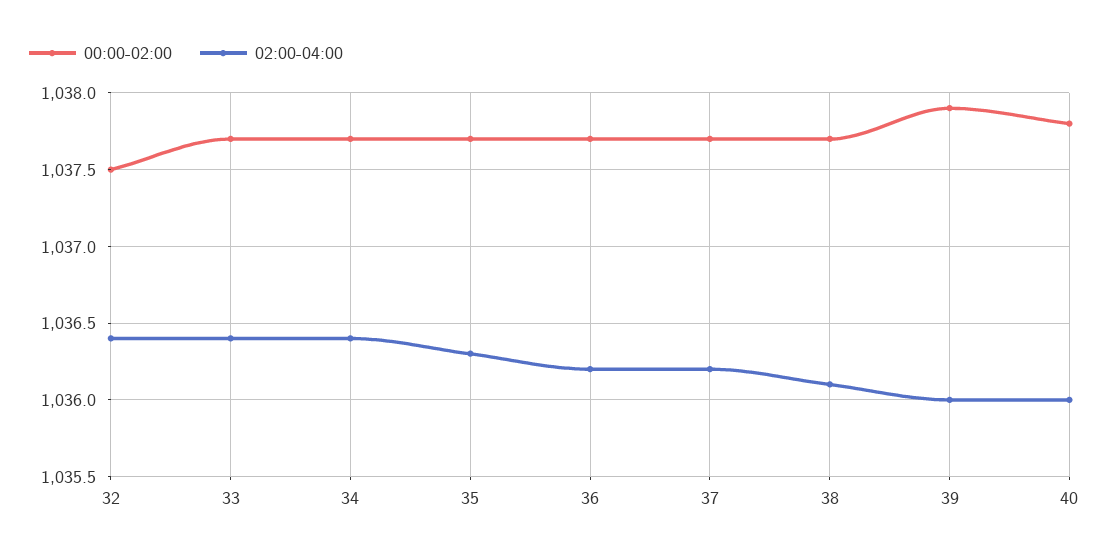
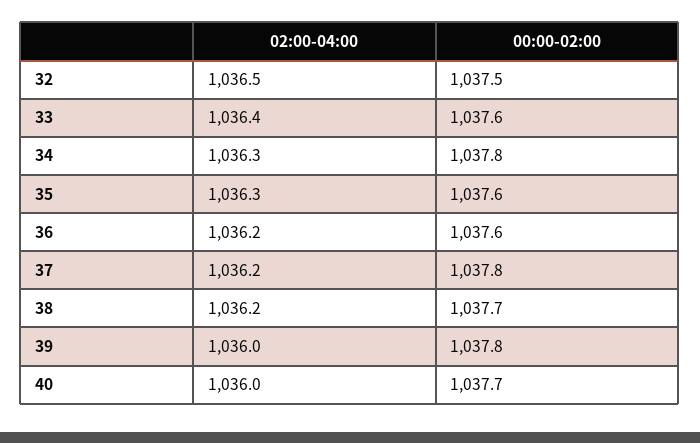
02:00-04:00, 32: 1036.4 -> 1036.5
00:00-02:00, 33: 1037.7 -> 1037.6
00:00-02:00, 34: 1037.7 -> 1037.8
02:00-04:00, 34: 1036.4 -> 1036.3
00:00-02:00, 35: 1037.7 -> 1037.6
00:00-02:00, 36: 1037.7 -> 1037.6
00:00-02:00, 37: 1037.7 -> 1037.8
02:00-04:00, 38: 1036.1 -> 1036.2
00:00-02:00, 39: 1037.9 -> 1037.8
00:00-02:00, 40: 1037.8 -> 1037.7

